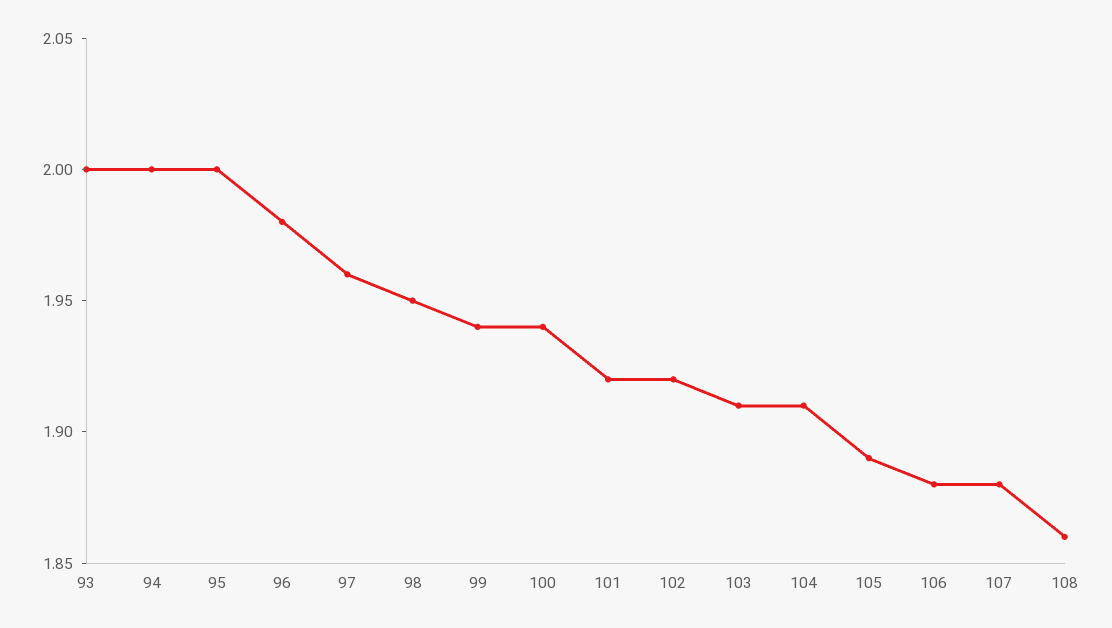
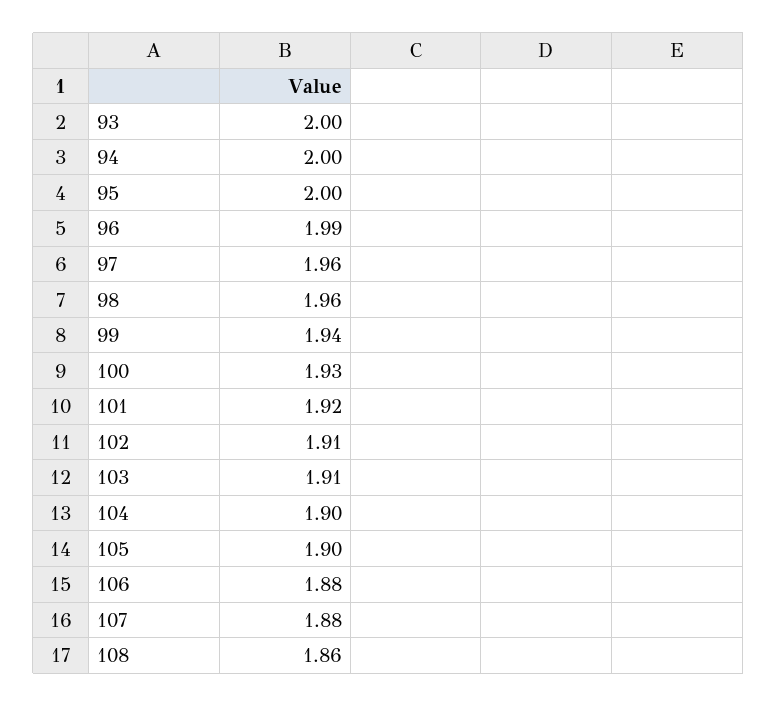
96: 1.98 -> 1.99
98: 1.95 -> 1.96
100: 1.94 -> 1.93
102: 1.92 -> 1.91
104: 1.91 -> 1.9
105: 1.89 -> 1.9

